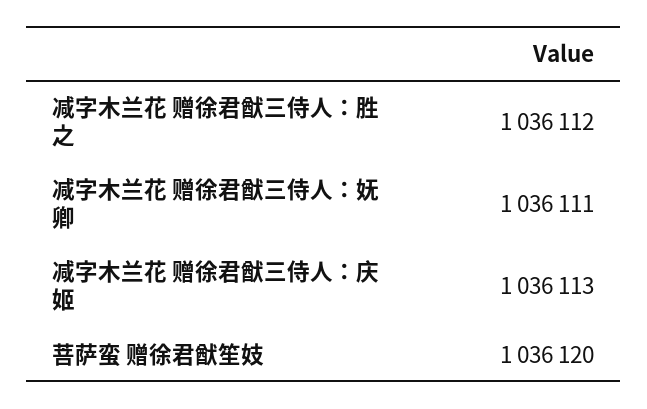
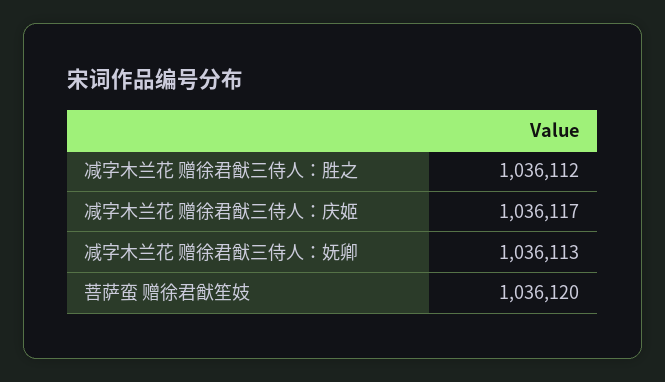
减字木兰花 赠徐君猷三侍人：妩卿: 1036111 -> 1036113
减字木兰花 赠徐君猷三侍人：庆姬: 1036113 -> 1036117

